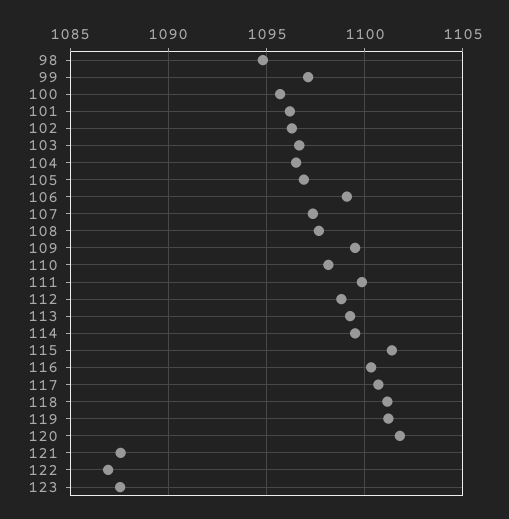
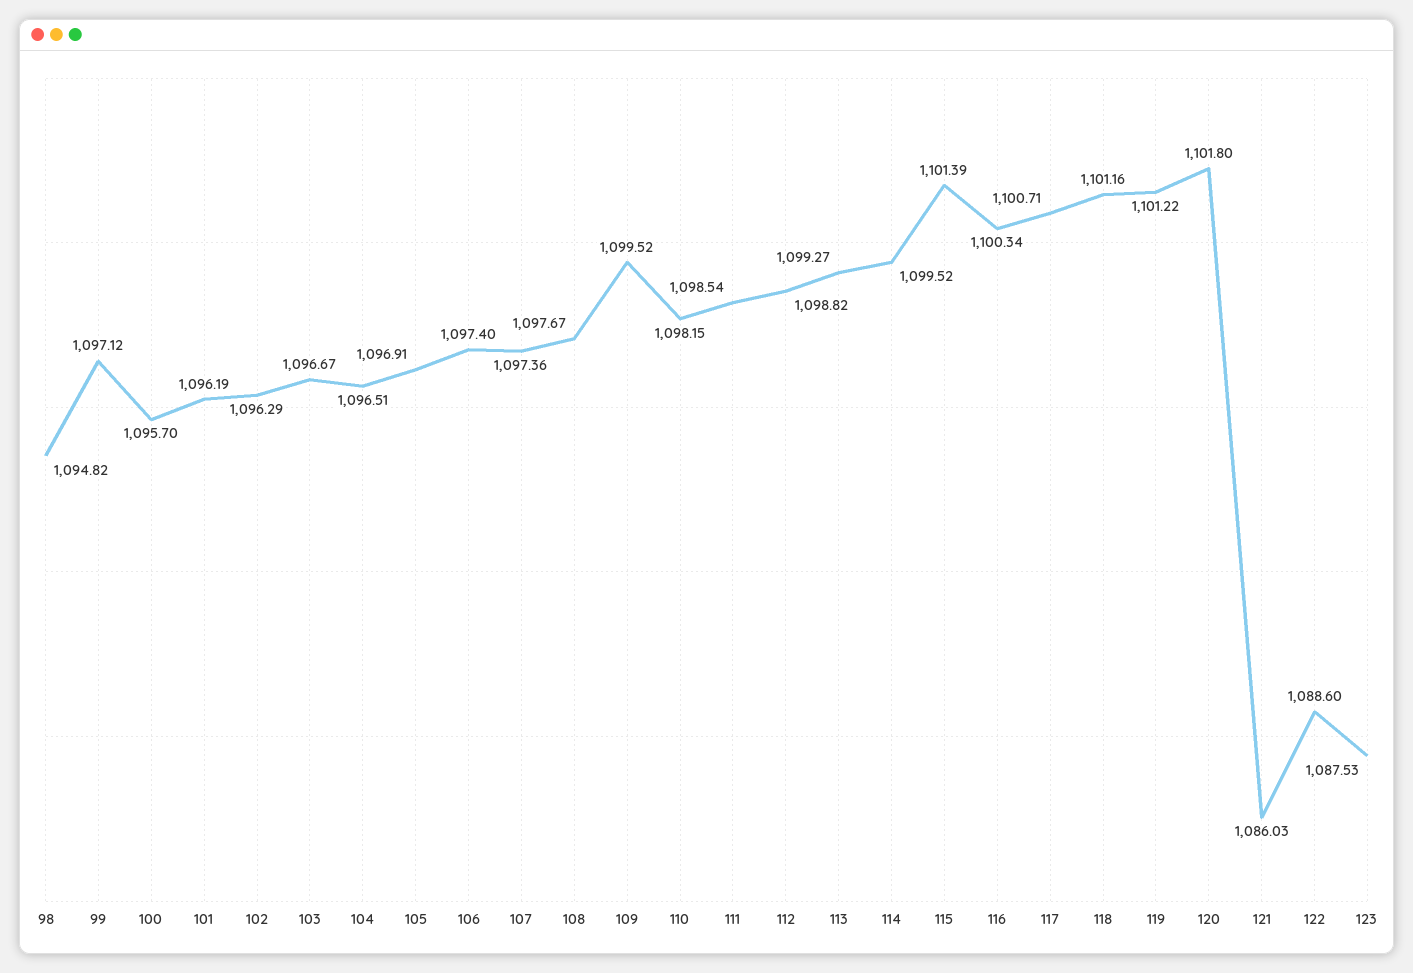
106: 1099 -> 1097.4
111: 1100 -> 1098.54
121: 1087.5 -> 1086.03
122: 1087 -> 1088.6

